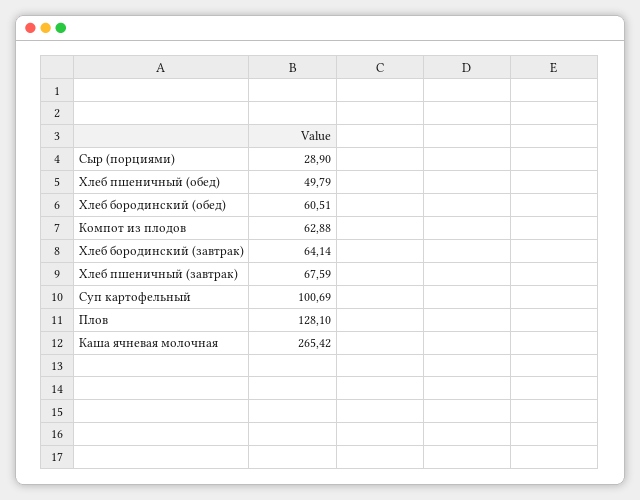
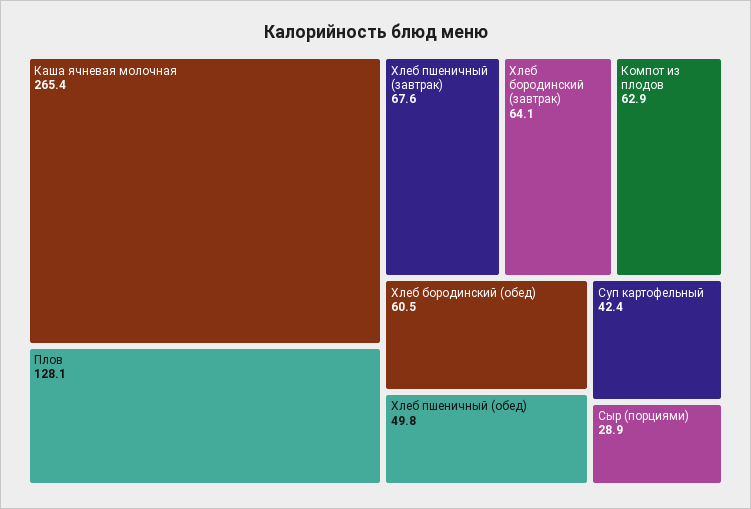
Суп картофельный: 100.69 -> 42.4

